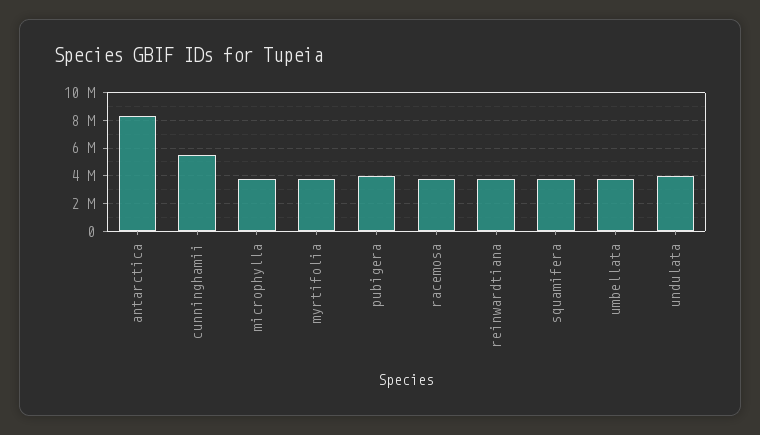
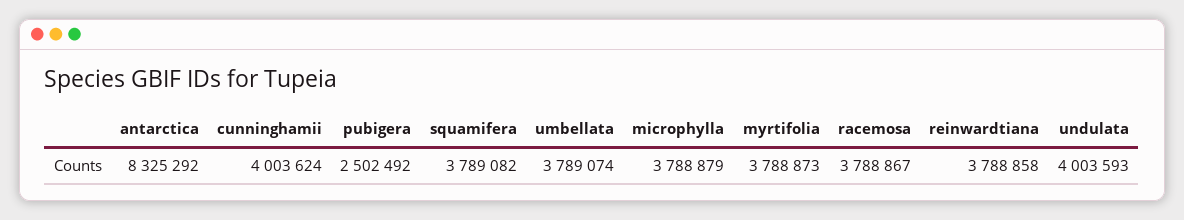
cunninghamii: 5500000 -> 4003624
pubigera: 4000000 -> 2502492

